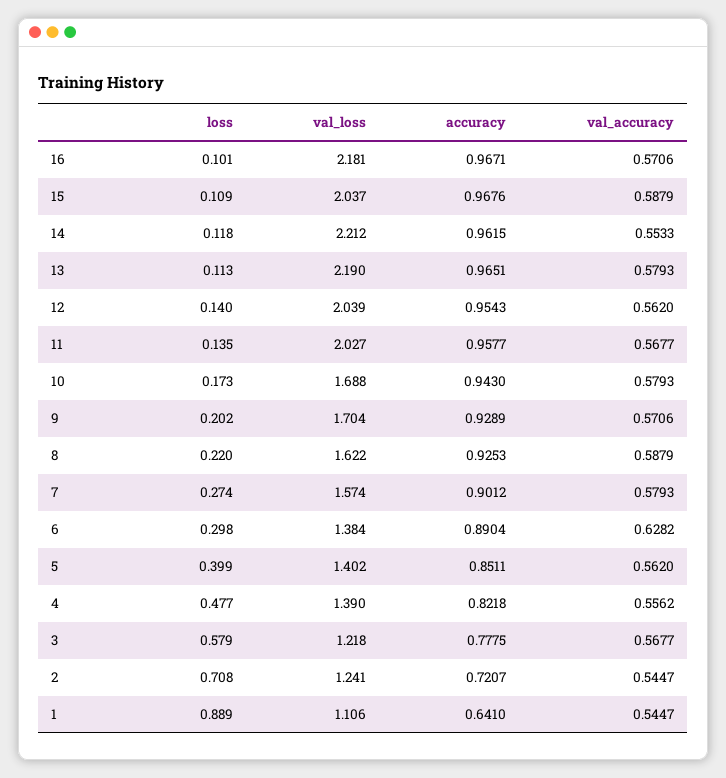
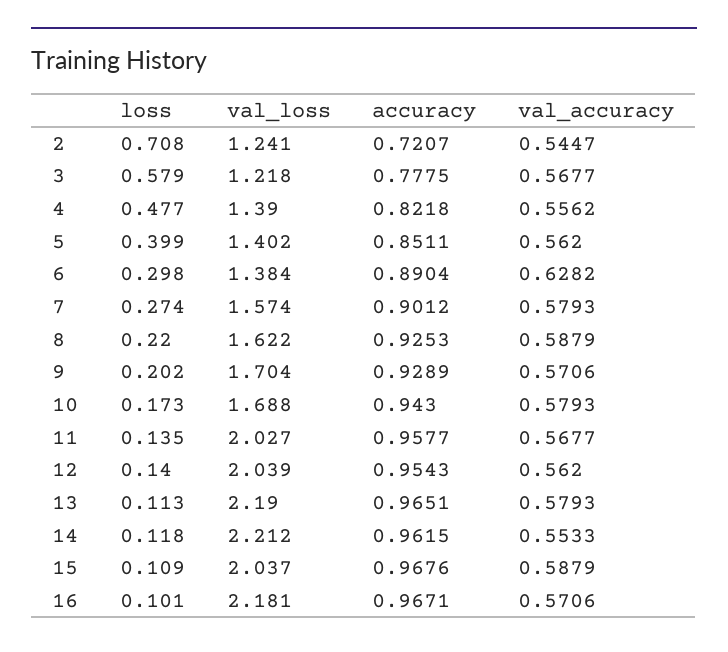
loss, 1: 0.889 -> none
val_loss, 1: 1.106 -> none
accuracy, 1: 0.641 -> none
val_accuracy, 1: 0.5447 -> none

